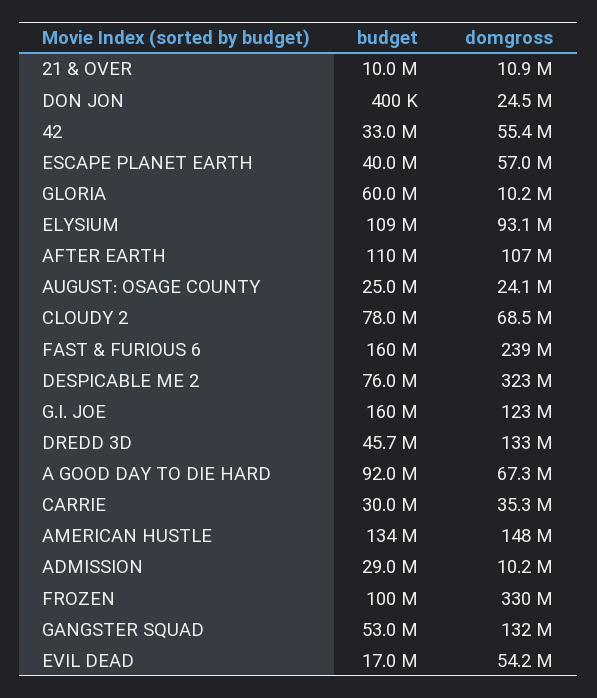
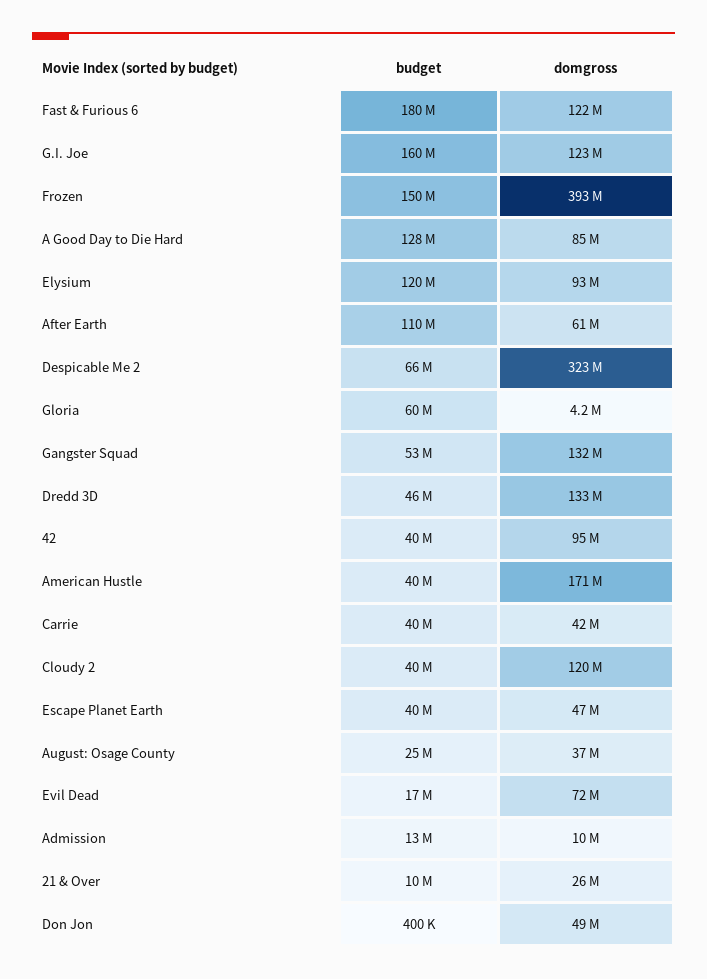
domgross, 21 & OVER: 10900000 -> 26000000
domgross, DON JON: 24500000 -> 49000000
budget, 42: 33000000 -> 40000000
domgross, 42: 55400000 -> 95000000
domgross, ESCAPE PLANET EARTH: 57000000 -> 47000000
domgross, GLORIA: 10200000 -> 4200000
budget, ELYSIUM: 109000000 -> 120000000
domgross, AFTER EARTH: 107000000 -> 61000000
domgross, AUGUST: OSAGE COUNTY: 24100000 -> 37000000
budget, CLOUDY 2: 78000000 -> 40000000
domgross, CLOUDY 2: 68500000 -> 120000000
budget, FAST & FURIOUS 6: 160000000 -> 180000000
domgross, FAST & FURIOUS 6: 239000000 -> 122000000
budget, DESPICABLE ME 2: 76000000 -> 66000000
budget, A GOOD DAY TO DIE HARD: 92000000 -> 128000000
domgross, A GOOD DAY TO DIE HARD: 67300000 -> 85000000
budget, CARRIE: 30000000 -> 40000000
domgross, CARRIE: 35300000 -> 42000000
budget, AMERICAN HUSTLE: 134000000 -> 40000000
domgross, AMERICAN HUSTLE: 148000000 -> 171000000
budget, ADMISSION: 29000000 -> 13000000
budget, FROZEN: 100000000 -> 150000000
domgross, FROZEN: 330000000 -> 393000000
domgross, EVIL DEAD: 54200000 -> 72000000

